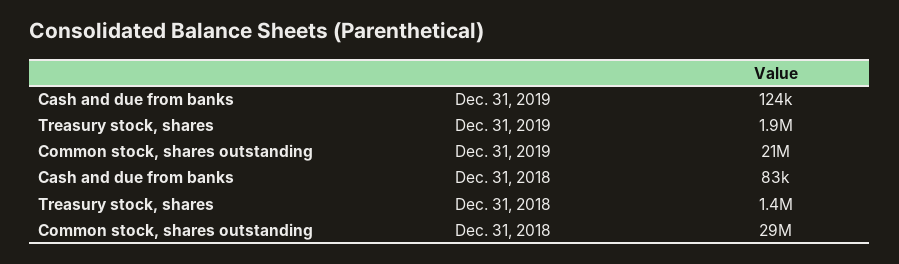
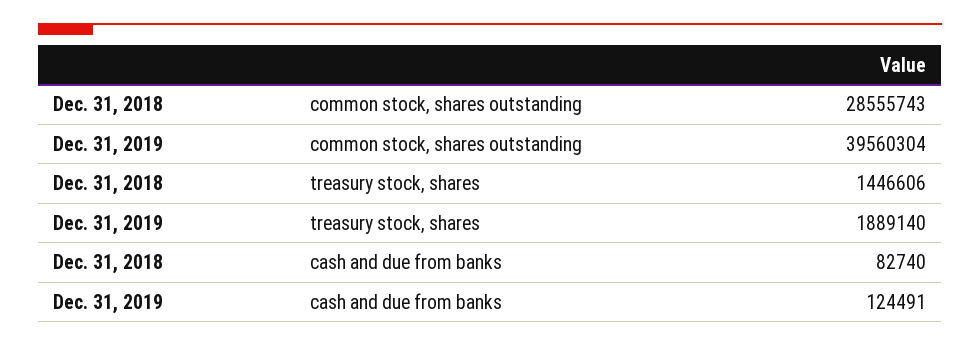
Common stock, shares outstanding, Dec. 31, 2019: 21000000 -> 39560304

